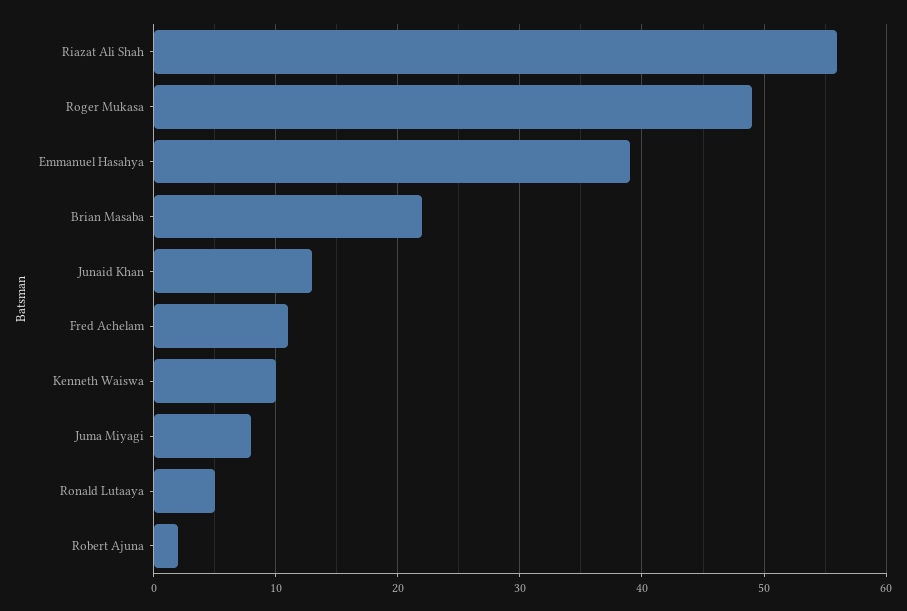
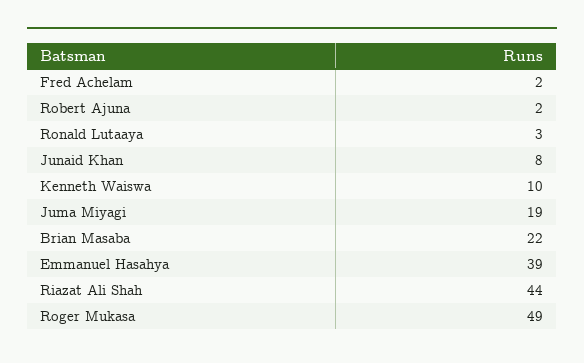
Riazat Ali Shah: 56 -> 44
Junaid Khan: 13 -> 8
Fred Achelam: 11 -> 2
Juma Miyagi: 8 -> 19
Ronald Lutaaya: 5 -> 3

